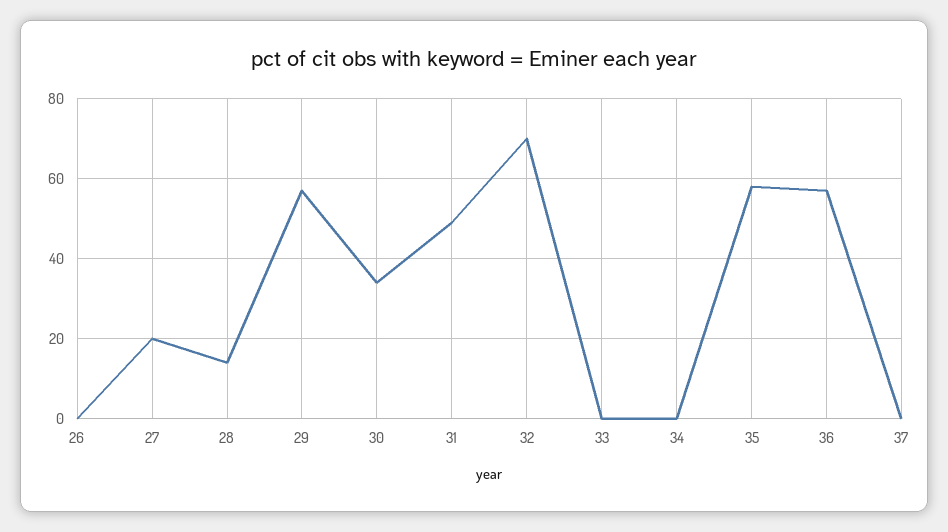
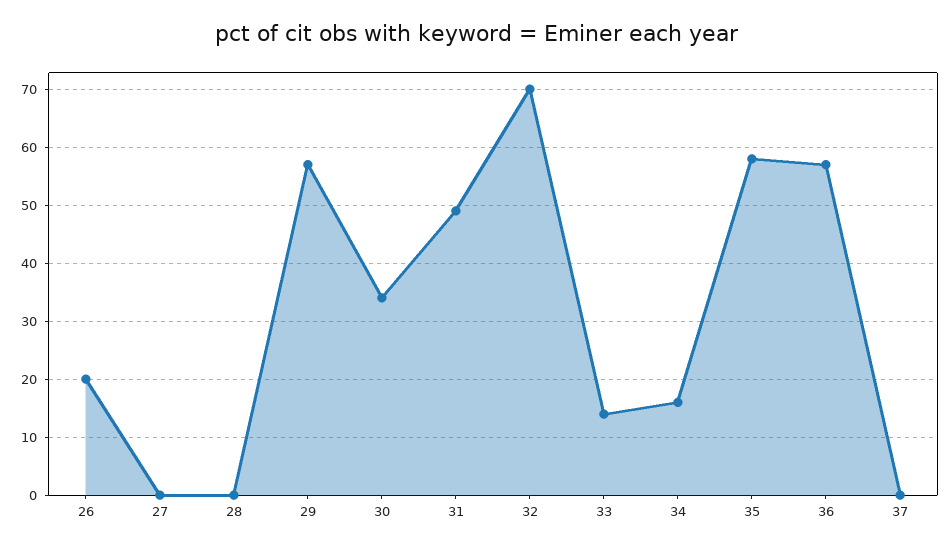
26: 0 -> 20
27: 20 -> 0
28: 15 -> 0
33: 0 -> 15
34: 0 -> 15

